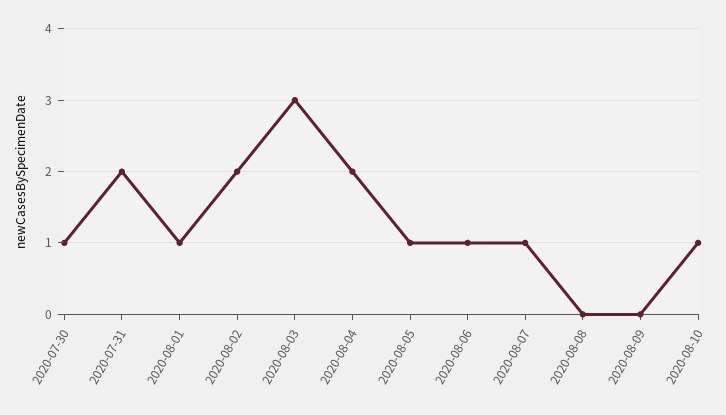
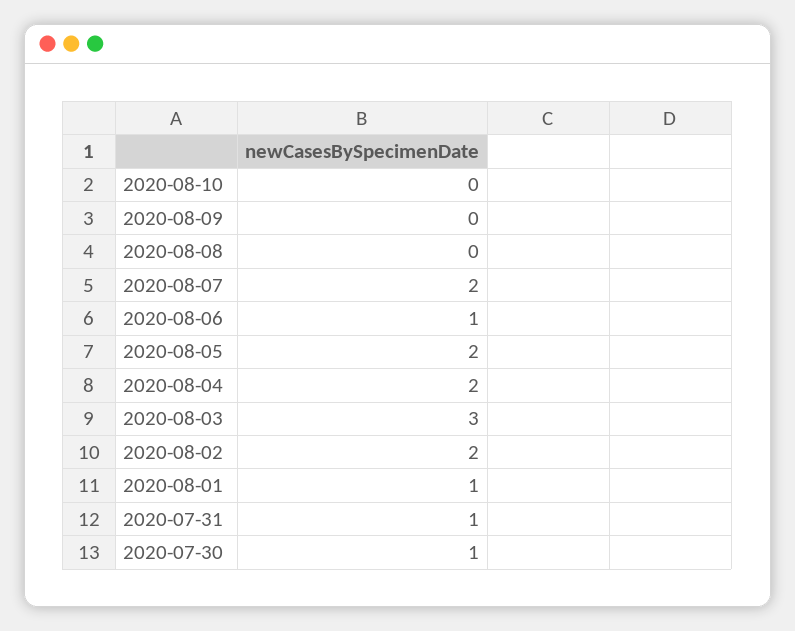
2020-07-31: 2 -> 1
2020-08-05: 1 -> 2
2020-08-07: 1 -> 2
2020-08-10: 1 -> 0

